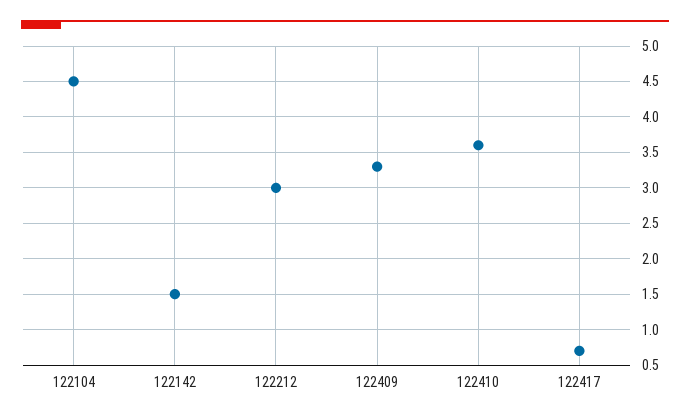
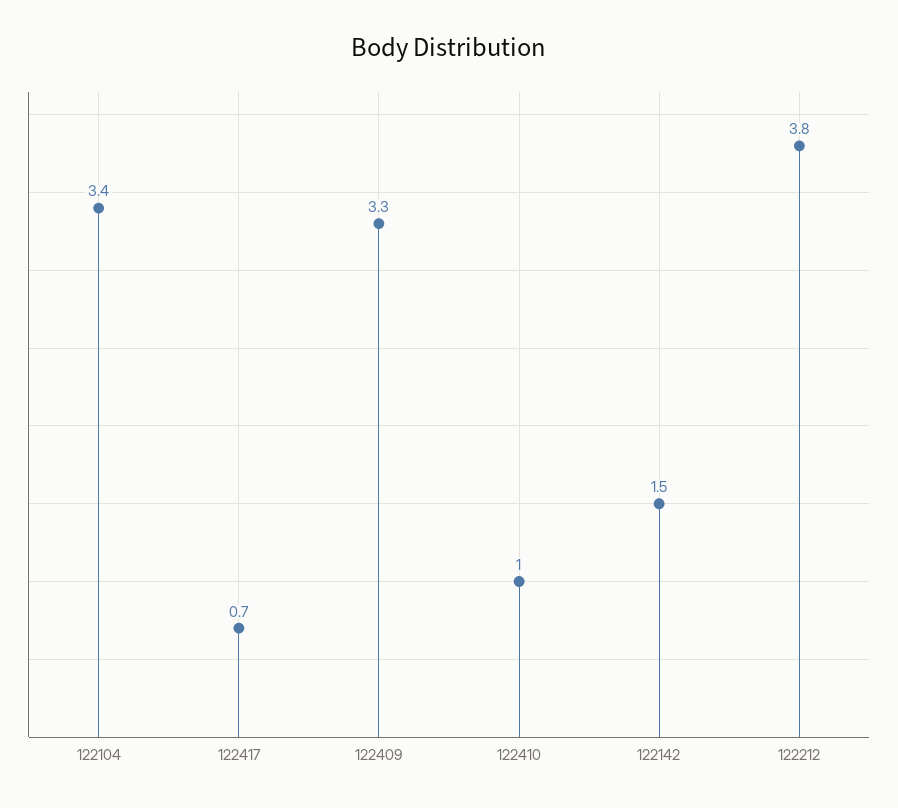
122104: 4.5 -> 3.4
122212: 3 -> 3.8
122410: 3.6 -> 1

